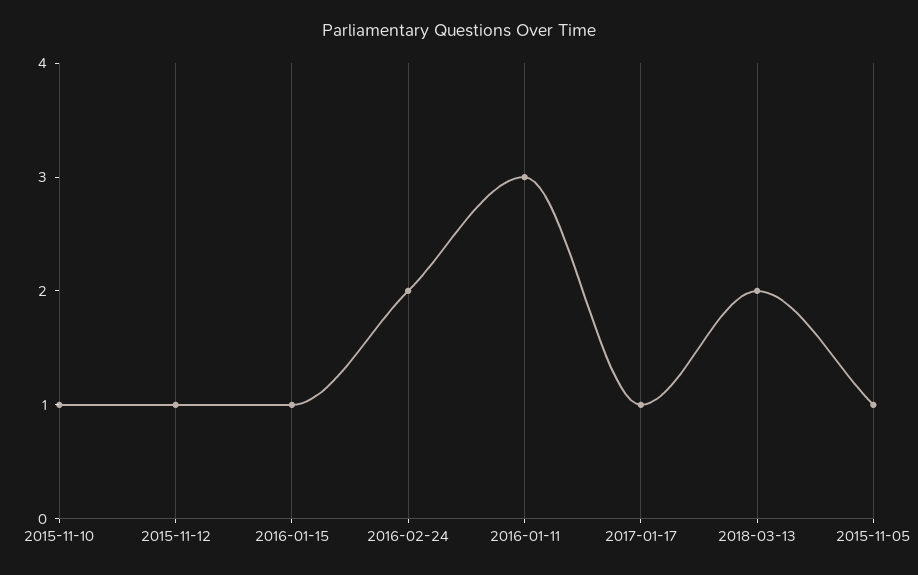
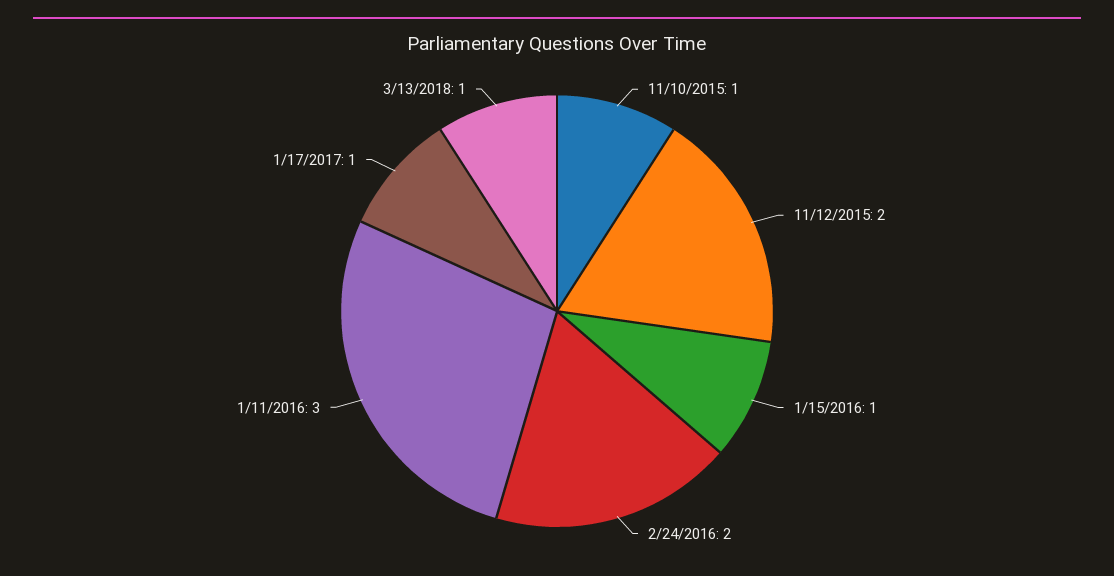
2015-11-12: 1 -> 2
2018-03-13: 2 -> 1
2015-11-05: 1 -> none

